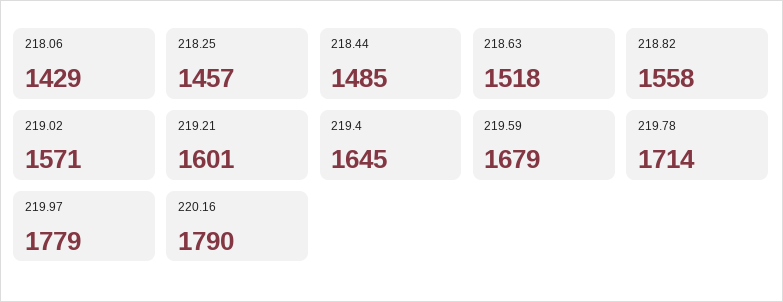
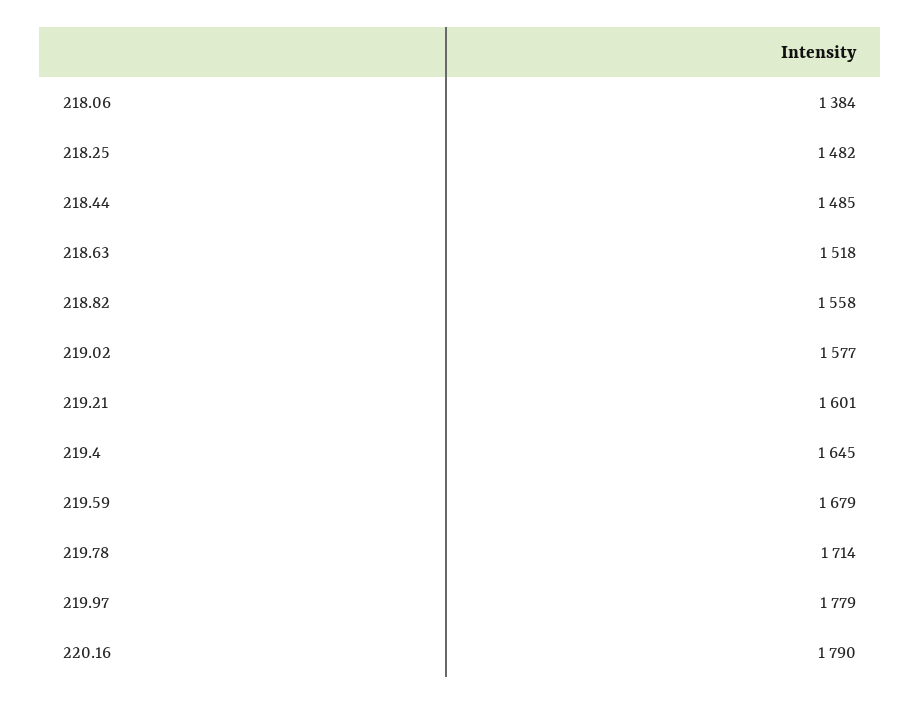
218.06: 1429 -> 1384
218.25: 1457 -> 1482
219.02: 1571 -> 1577

